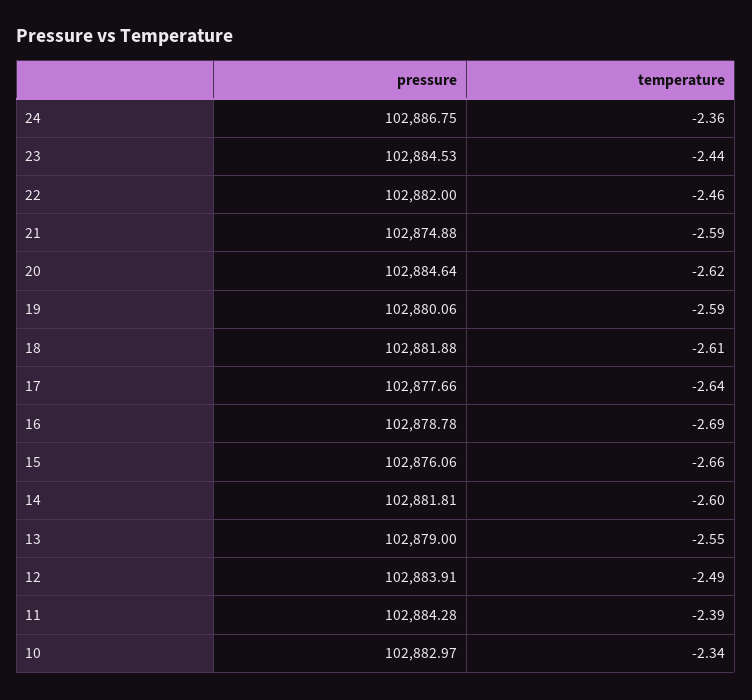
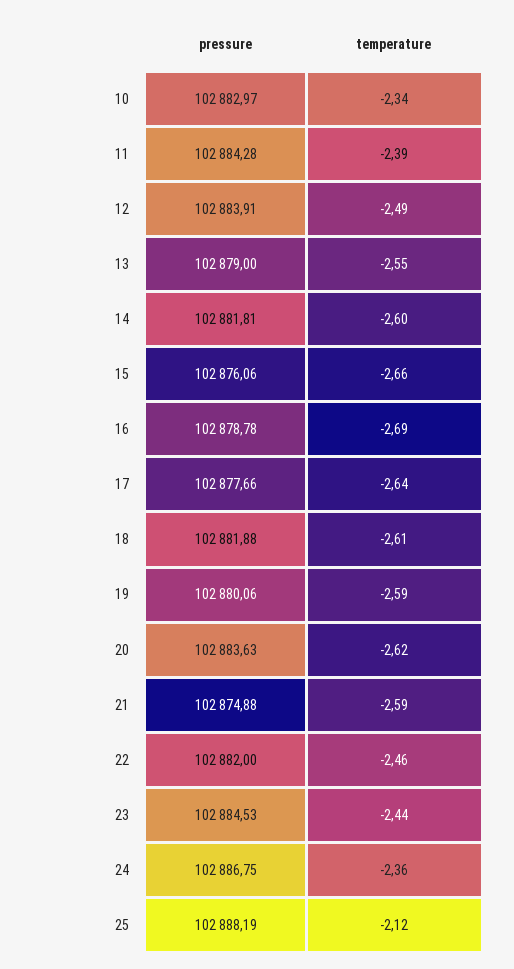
pressure, 20: 102884.64 -> 102883.63
pressure, 25: none -> 102888.19
temperature, 25: none -> -2.12

